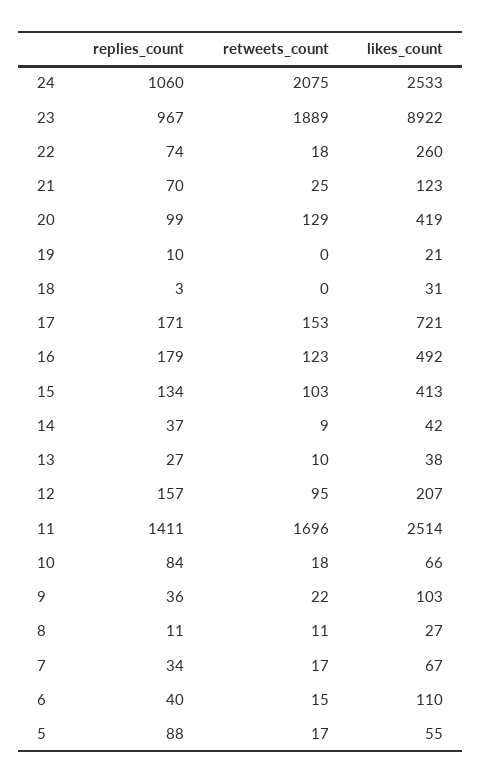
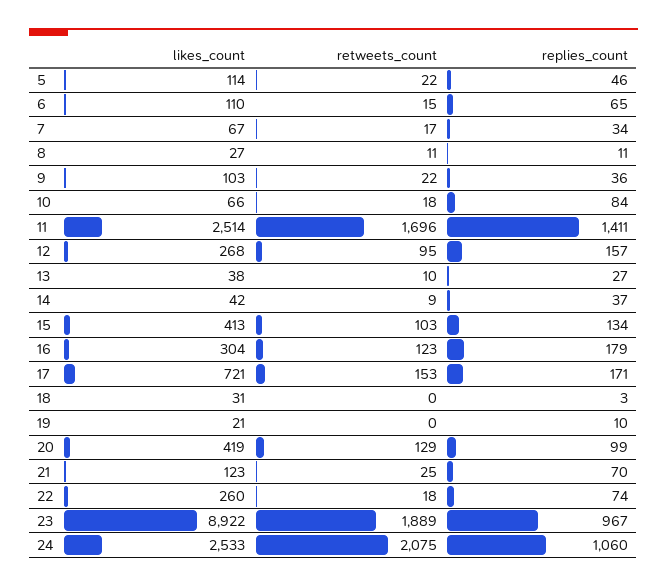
likes_count, 16: 492 -> 304
likes_count, 12: 207 -> 268
replies_count, 6: 40 -> 65
replies_count, 5: 88 -> 46
retweets_count, 5: 17 -> 22
likes_count, 5: 55 -> 114

